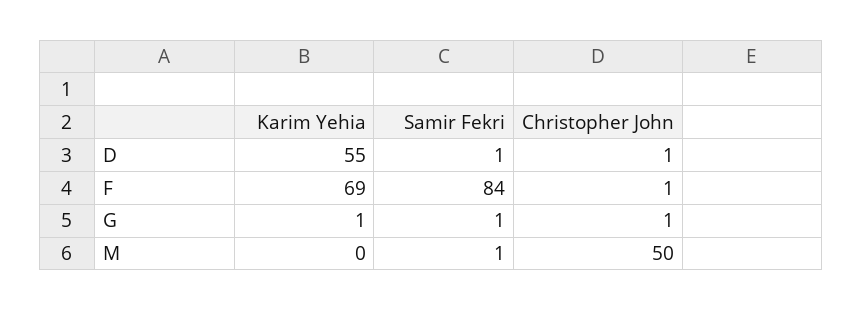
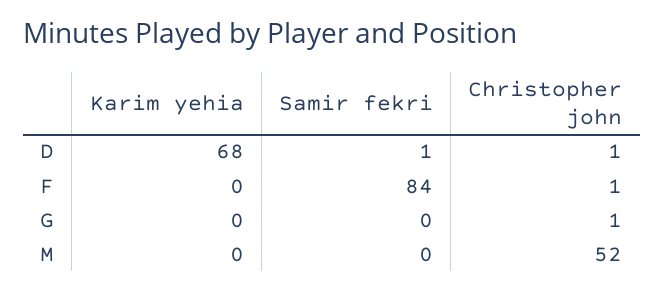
Karim Yehia, D: 55 -> 68
Karim Yehia, F: 69 -> 0
Karim Yehia, G: 1 -> 0
Samir Fekri, G: 1 -> 0
Samir Fekri, M: 1 -> 0
Christopher John, M: 50 -> 52

